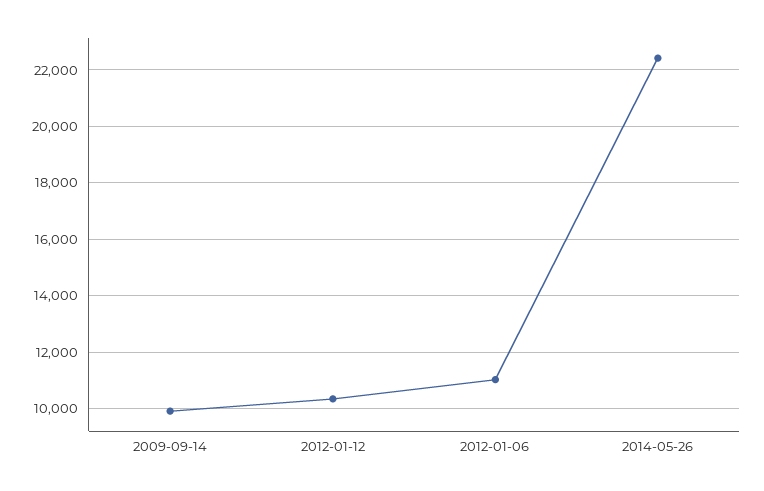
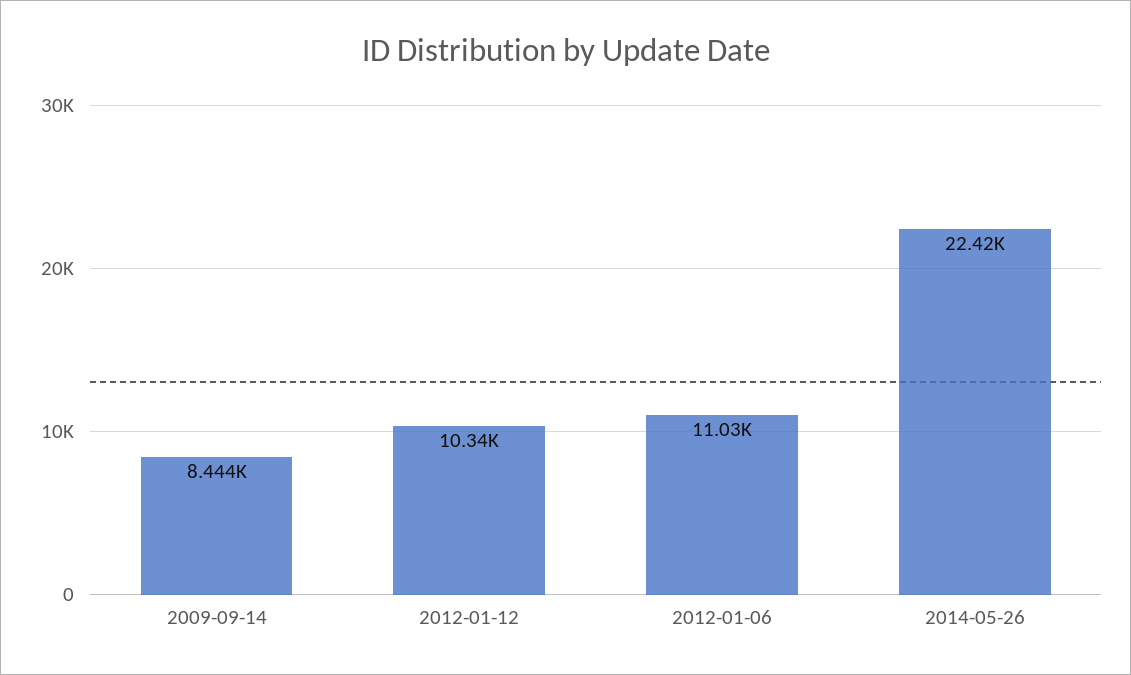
2009-09-14: 10000 -> 8444

